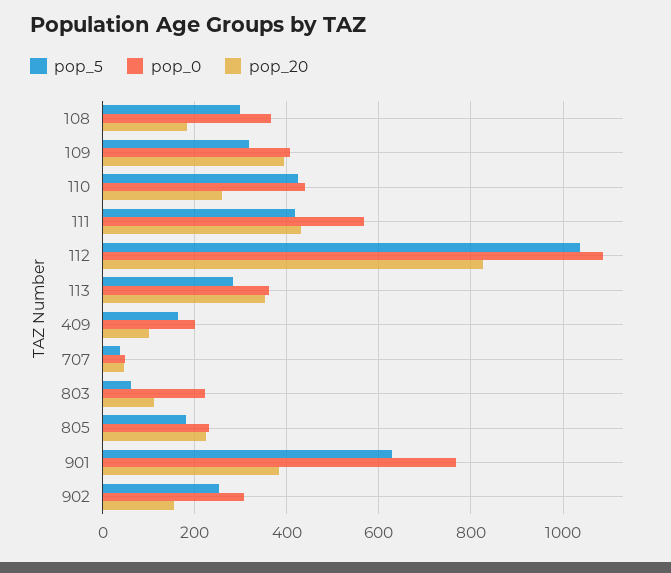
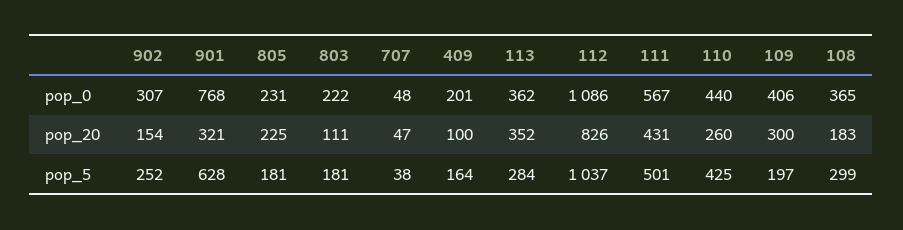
pop_5, 109: 320 -> 197
pop_20, 109: 400 -> 300
pop_5, 111: 420 -> 501
pop_5, 803: 60 -> 181
pop_20, 901: 380 -> 321

